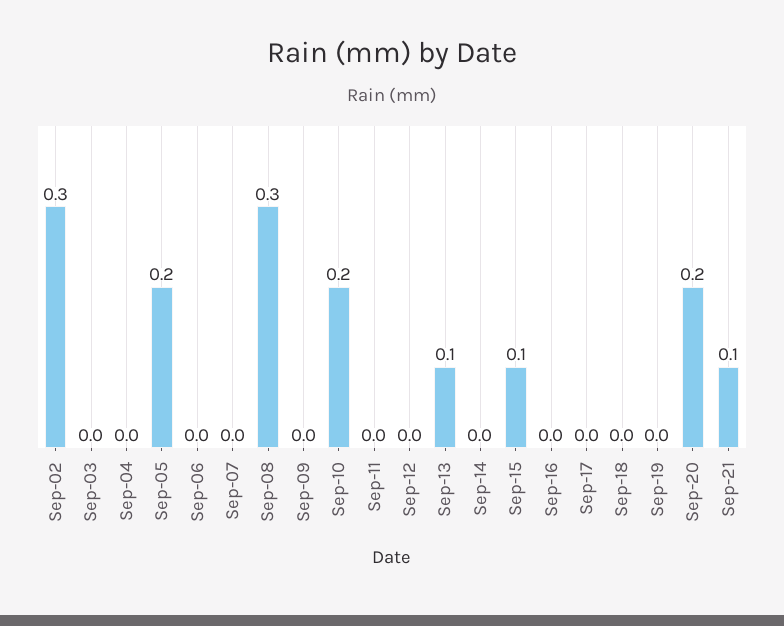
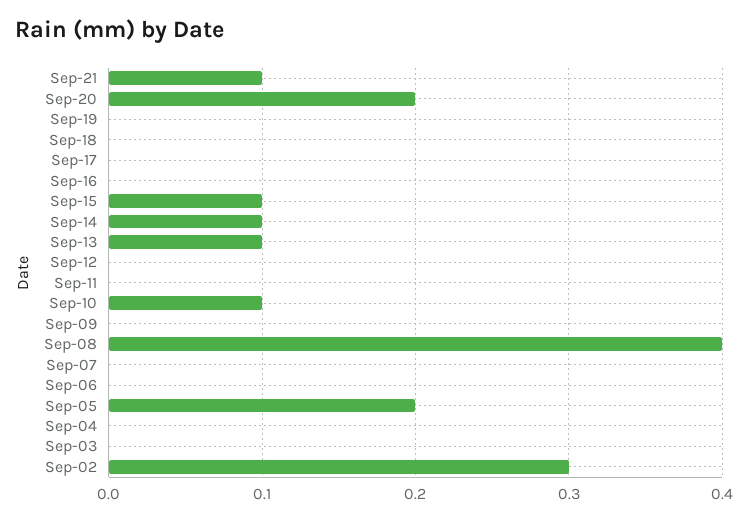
Sep-08: 0.3 -> 0.4
Sep-10: 0.2 -> 0.1
Sep-14: 0 -> 0.1

